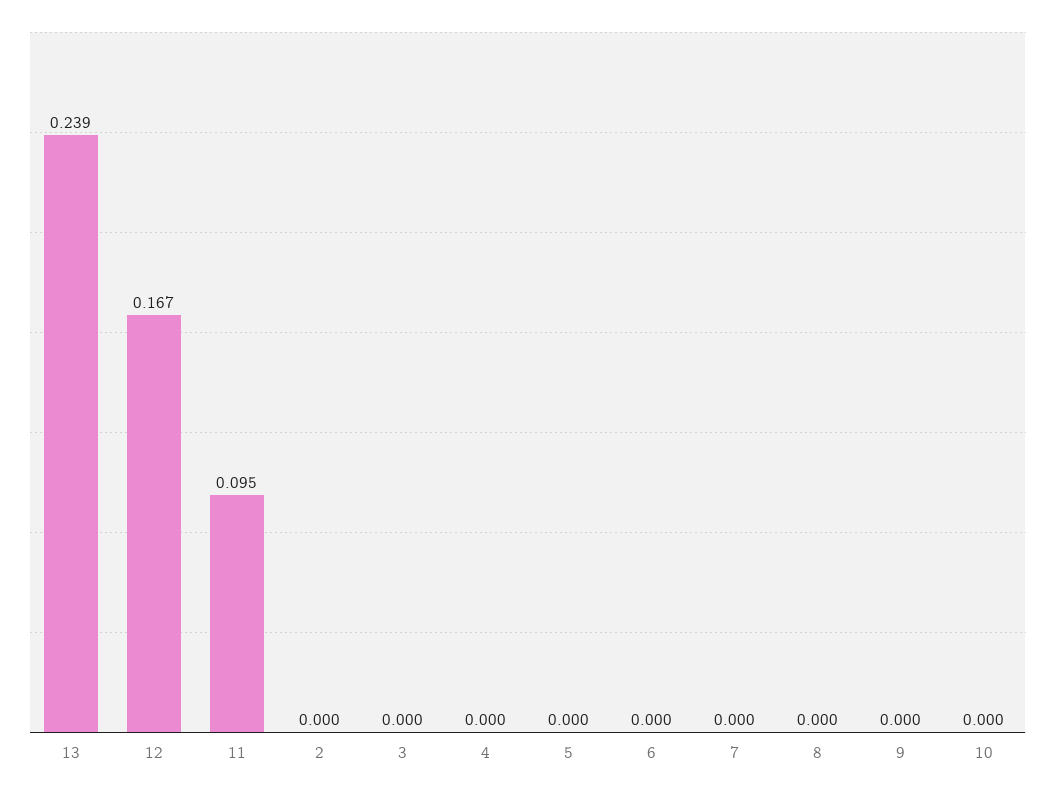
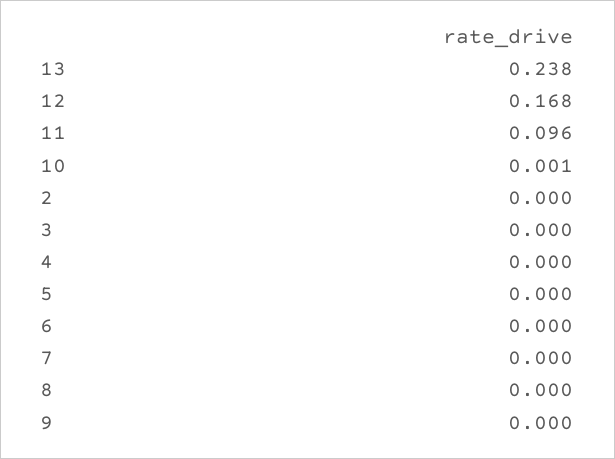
13: 0.239 -> 0.238
12: 0.167 -> 0.168
11: 0.095 -> 0.096
10: 0 -> 0.001

